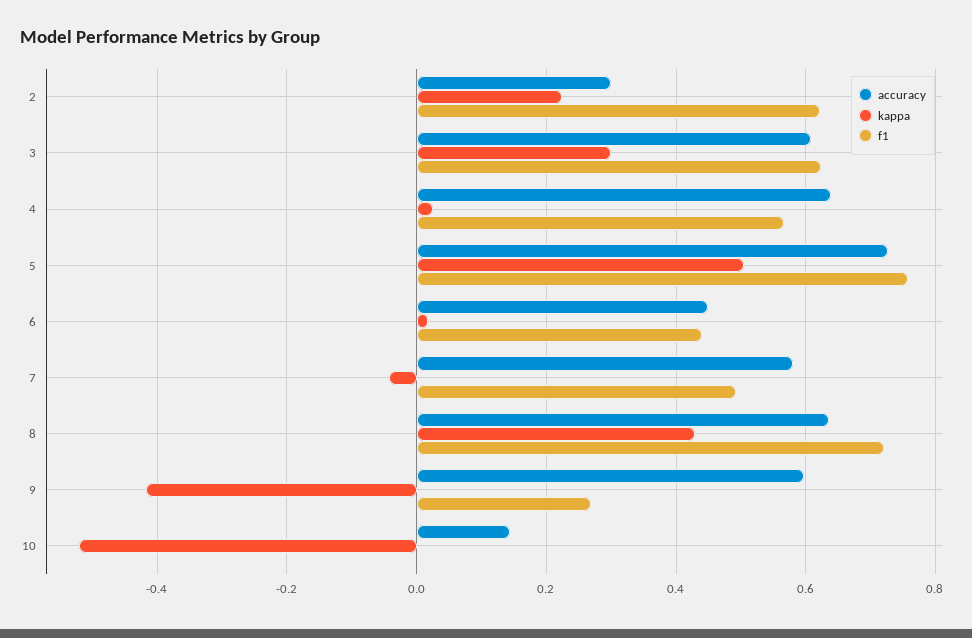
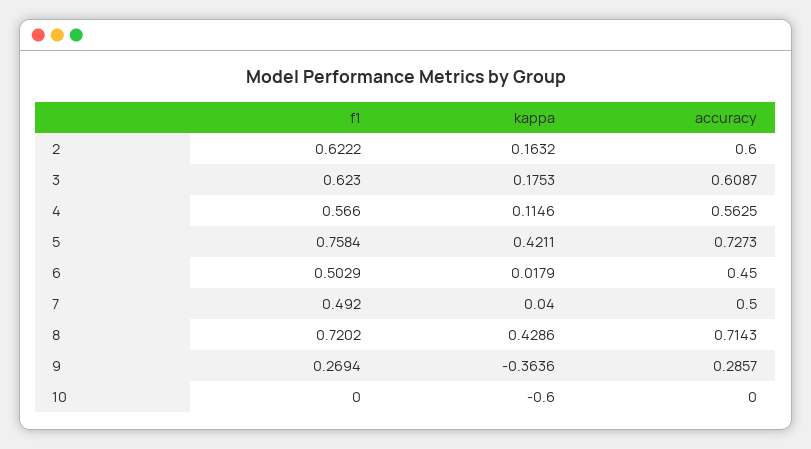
accuracy, 2: 0.3 -> 0.6
kappa, 2: 0.22 -> 0.1632
kappa, 3: 0.3 -> 0.1753
accuracy, 4: 0.64 -> 0.5625
kappa, 4: 0.02 -> 0.1146
kappa, 5: 0.5 -> 0.4211
f1, 6: 0.44 -> 0.5029
accuracy, 7: 0.58 -> 0.5
kappa, 7: -0.04 -> 0.04
accuracy, 8: 0.64 -> 0.7143
accuracy, 9: 0.6 -> 0.2857
kappa, 9: -0.42 -> -0.3636
accuracy, 10: 0.14 -> 0
kappa, 10: -0.52 -> -0.6

